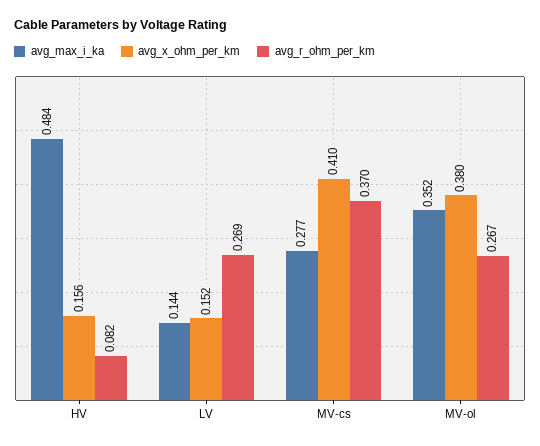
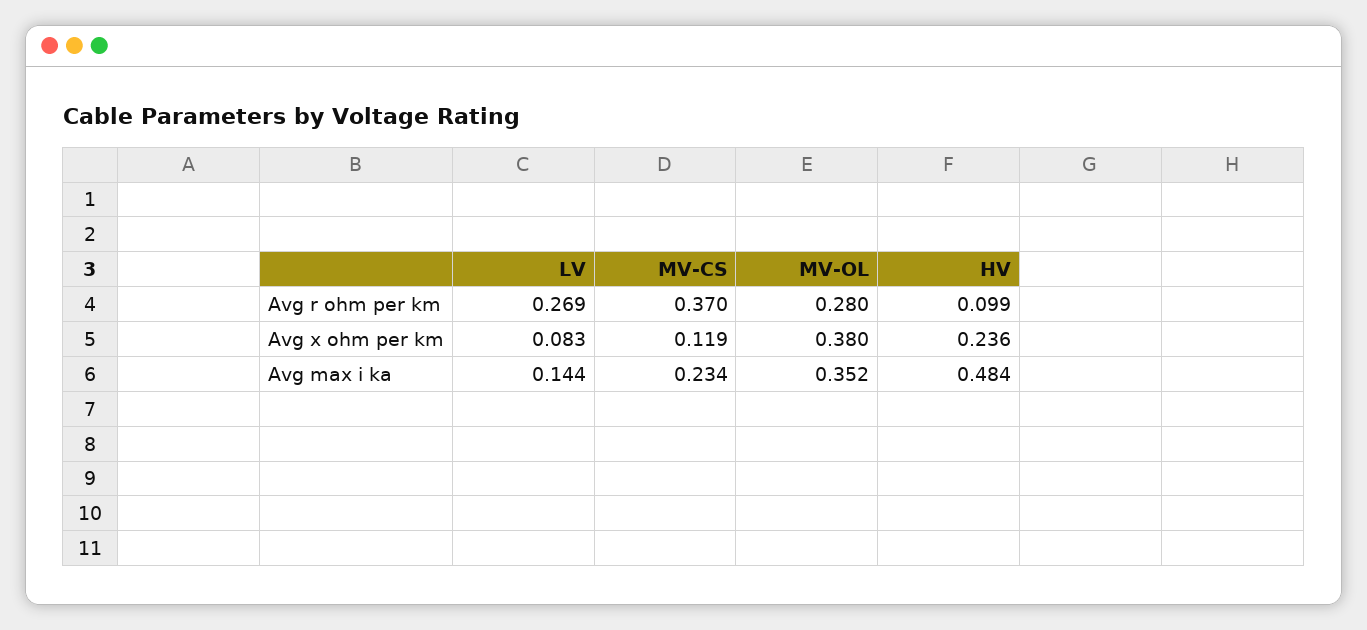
avg_x_ohm_per_km, HV: 0.156 -> 0.236
avg_r_ohm_per_km, HV: 0.082 -> 0.099
avg_x_ohm_per_km, LV: 0.152 -> 0.083
avg_max_i_ka, MV-cs: 0.277 -> 0.234
avg_x_ohm_per_km, MV-cs: 0.41 -> 0.119
avg_r_ohm_per_km, MV-ol: 0.267 -> 0.28

